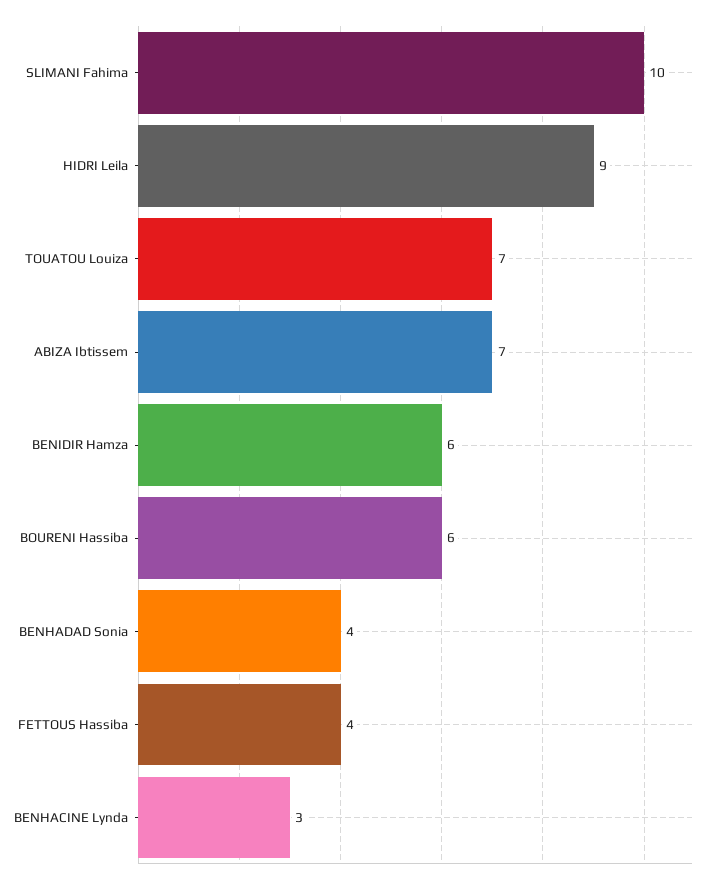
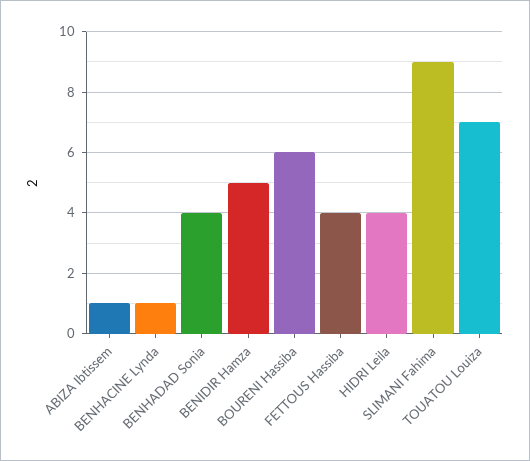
SLIMANI Fahima: 10 -> 9
HIDRI Leila: 9 -> 4
ABIZA Ibtissem: 7 -> 1
BENIDIR Hamza: 6 -> 5
BENHACINE Lynda: 3 -> 1

